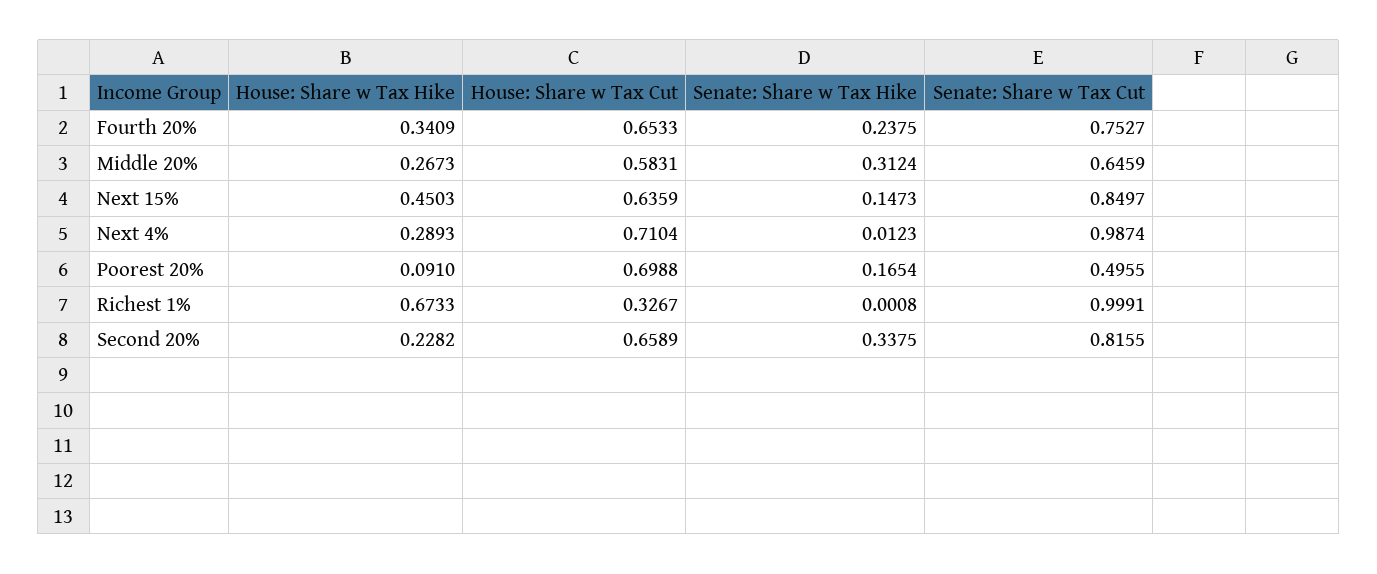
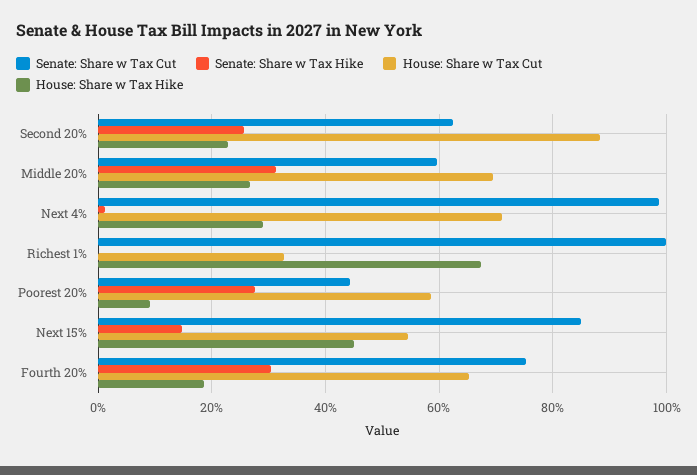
House: Share w Tax Hike, Fourth 20%: 0.3409 -> 0.18
Senate: Share w Tax Hike, Fourth 20%: 0.2375 -> 0.3
House: Share w Tax Cut, Middle 20%: 0.5831 -> 0.7
Senate: Share w Tax Cut, Middle 20%: 0.6459 -> 0.6
House: Share w Tax Cut, Next 15%: 0.6359 -> 0.54
House: Share w Tax Cut, Poorest 20%: 0.6988 -> 0.58
Senate: Share w Tax Hike, Poorest 20%: 0.1654 -> 0.28
Senate: Share w Tax Cut, Poorest 20%: 0.4955 -> 0.44
House: Share w Tax Cut, Second 20%: 0.6589 -> 0.88
Senate: Share w Tax Hike, Second 20%: 0.3375 -> 0.26
Senate: Share w Tax Cut, Second 20%: 0.8155 -> 0.62

